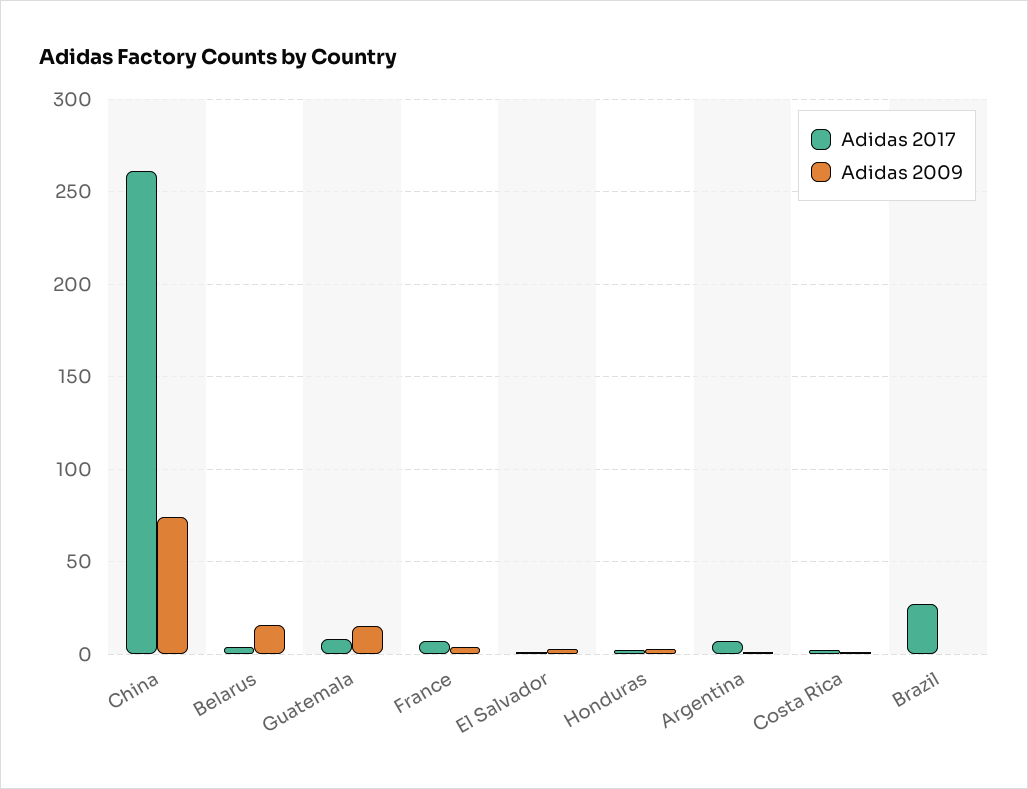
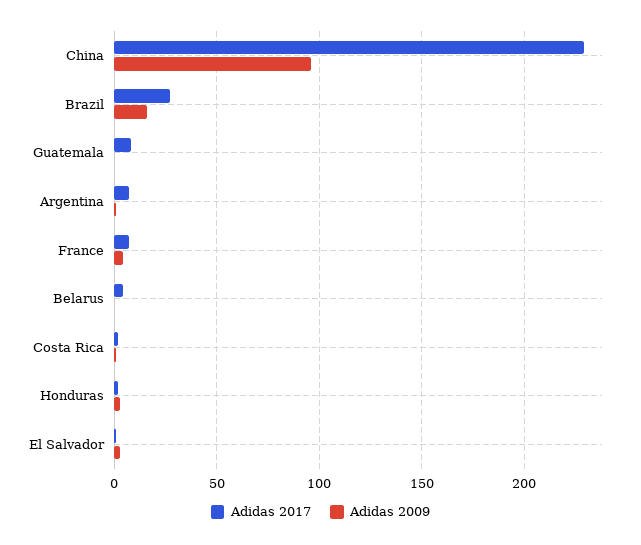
Adidas 2017, China: 260 -> 230
Adidas 2009, China: 75 -> 95
Adidas 2009, Belarus: 15 -> 0
Adidas 2009, Guatemala: 15 -> 0
Adidas 2009, Brazil: 0 -> 15

